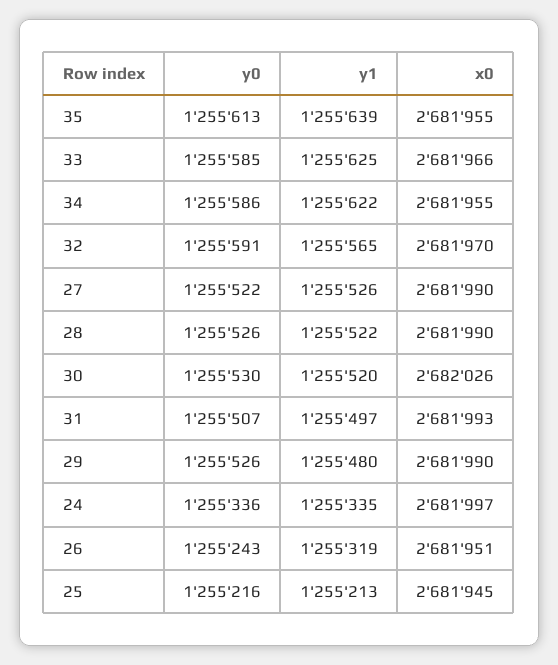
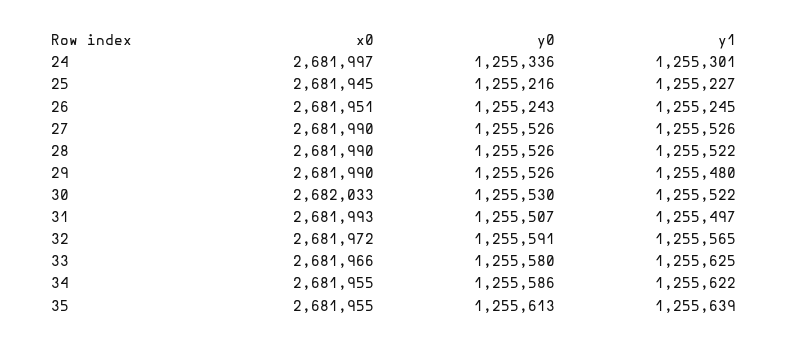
y0, 33: 1255585 -> 1255580
x0, 32: 2681970 -> 2681972
y0, 27: 1255522 -> 1255526
y1, 30: 1255520 -> 1255522
x0, 30: 2682026 -> 2682033
y1, 24: 1255335 -> 1255301
y1, 26: 1255319 -> 1255245
y1, 25: 1255213 -> 1255227

